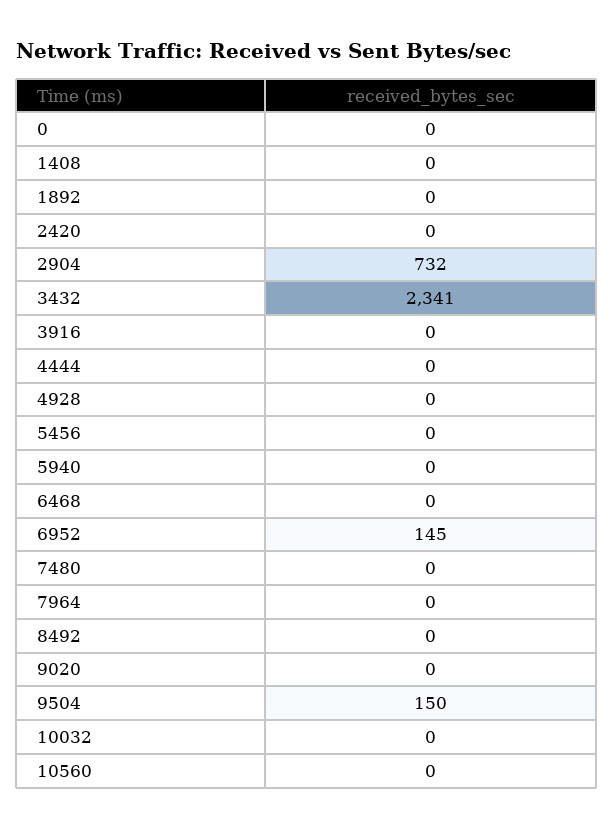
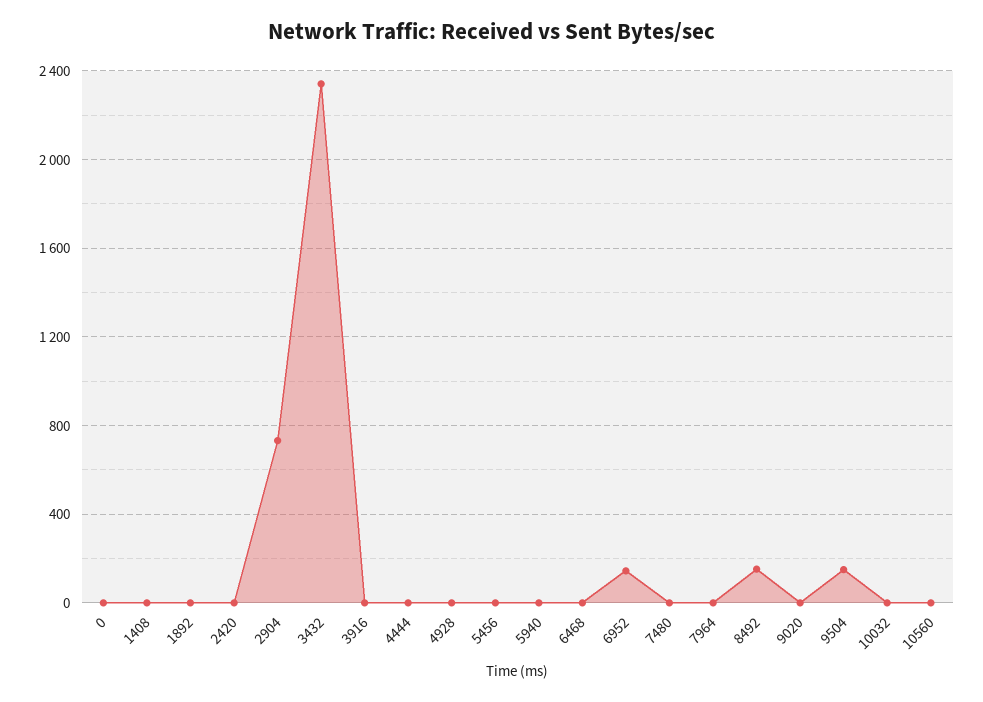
8492: 0 -> 150

